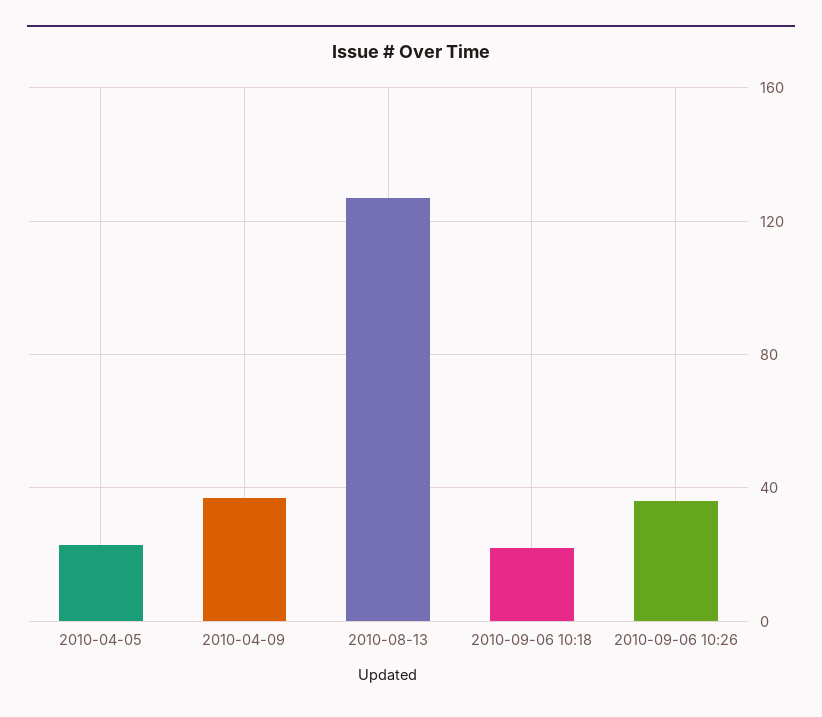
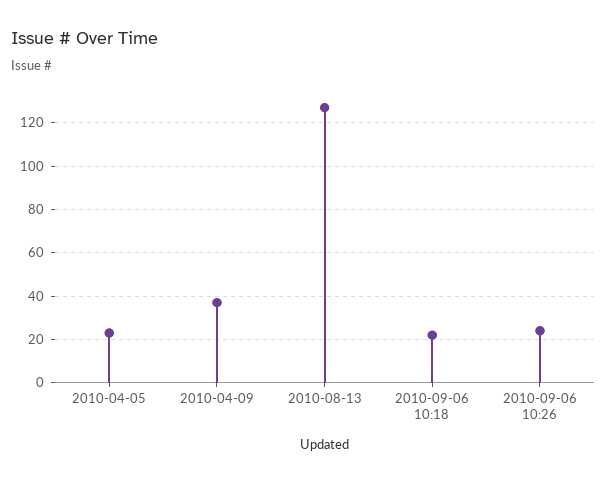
2010-09-06 10:26: 35 -> 25

